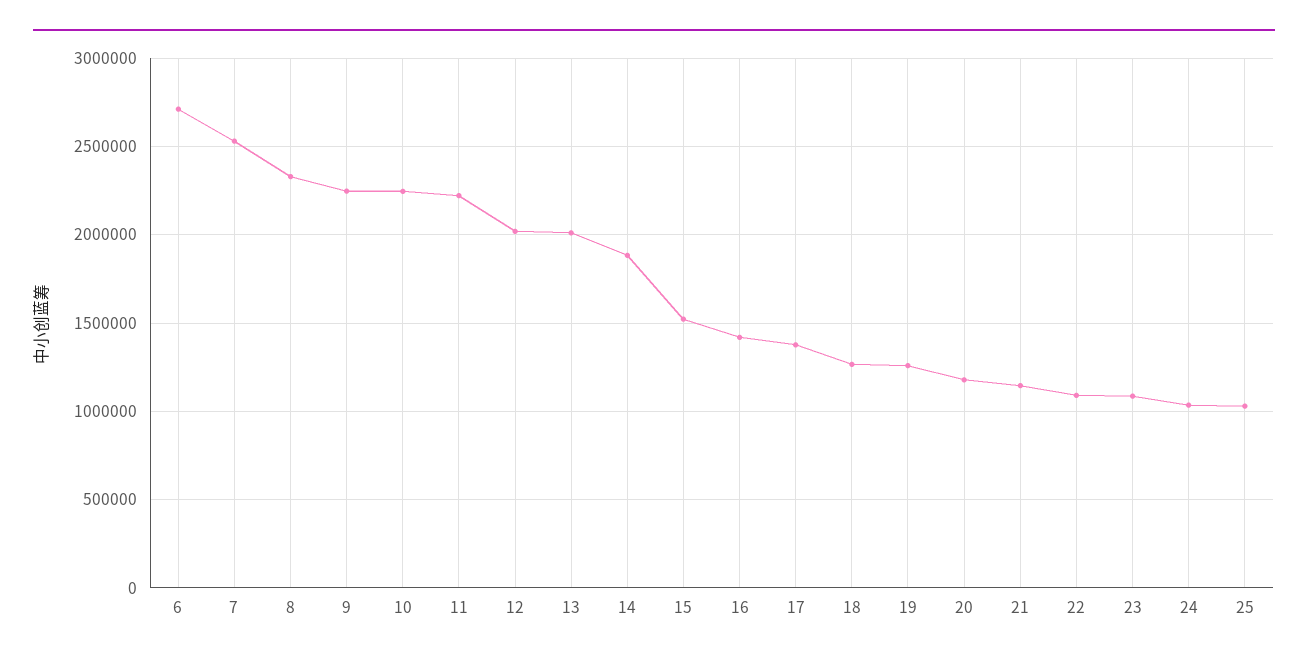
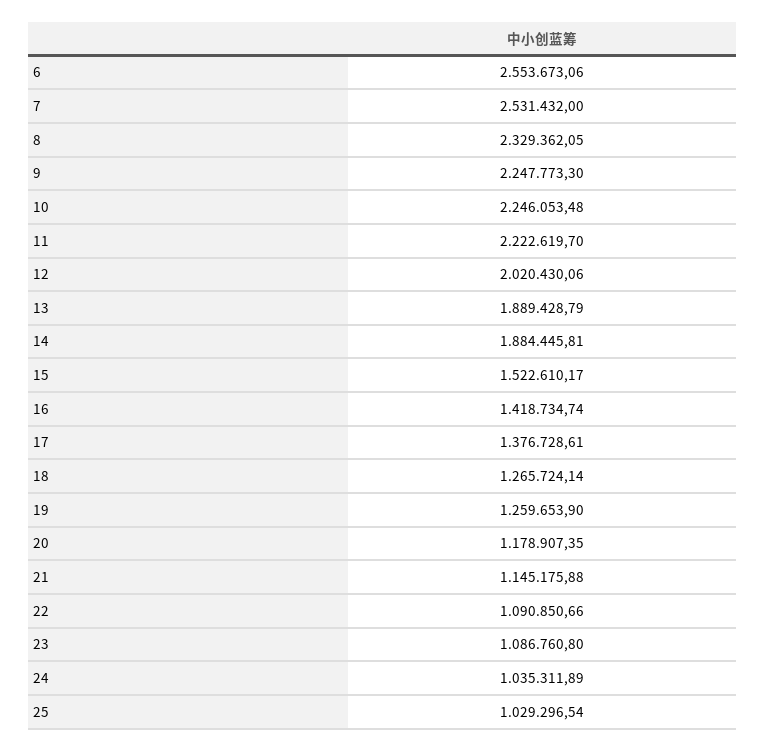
6: 2700000 -> 2553673.06
13: 2000000 -> 1889428.79

